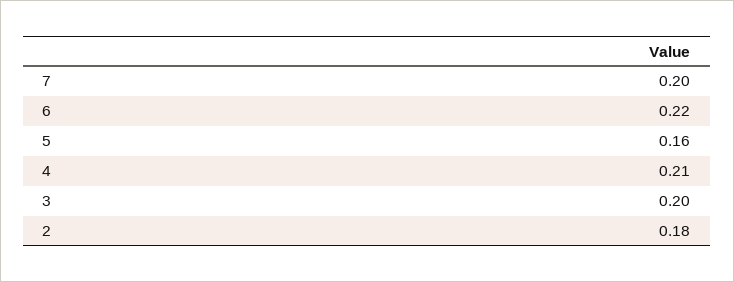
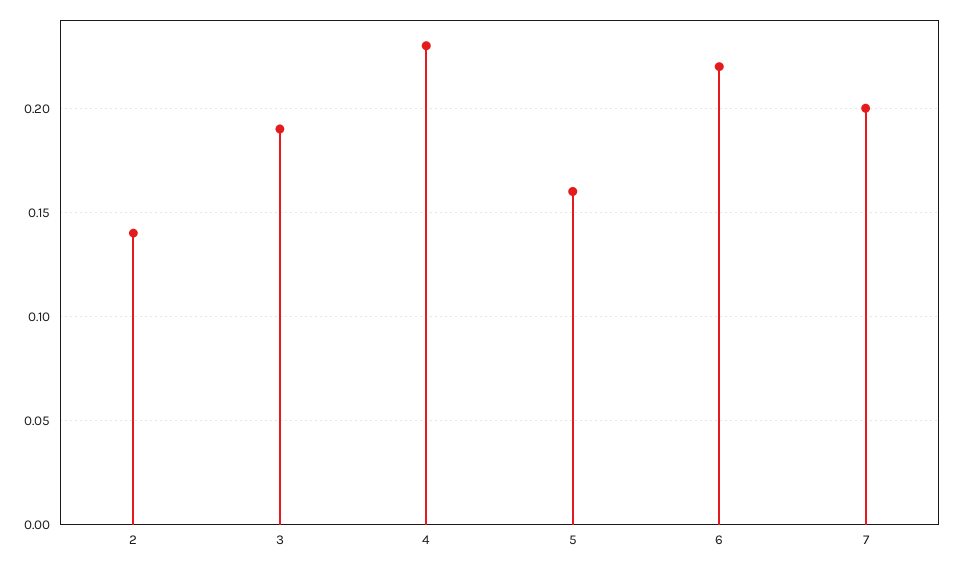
4: 0.21 -> 0.23
3: 0.2 -> 0.19
2: 0.18 -> 0.14

